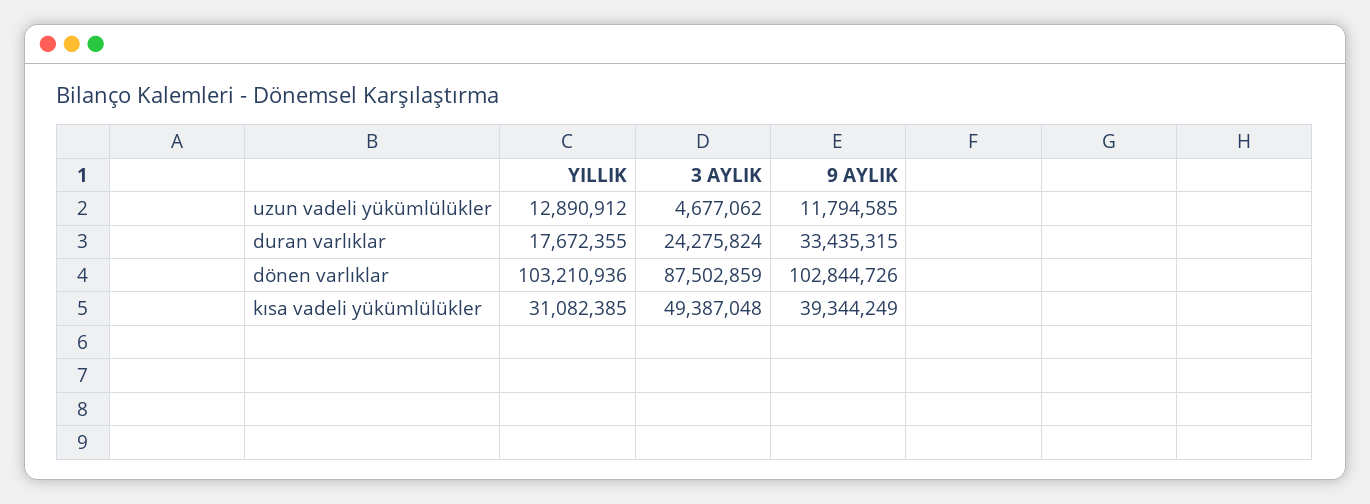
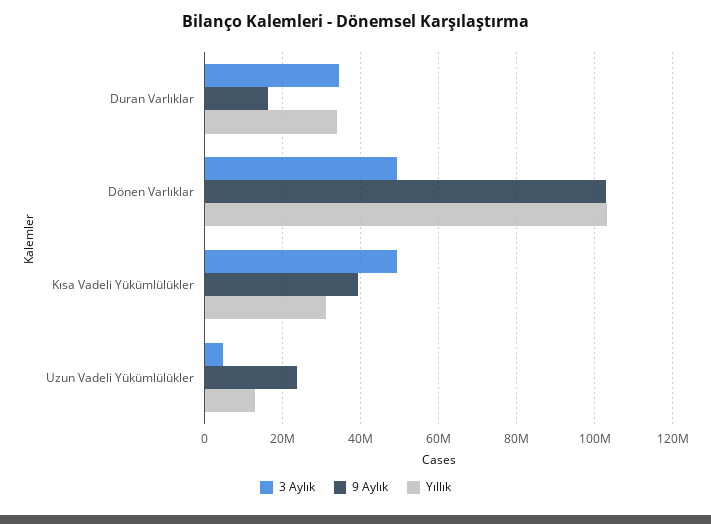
9 AYLIK, uzun vadeli yükümlülükler: 11794585 -> 24000000
YILLIK, duran varlıklar: 17672355 -> 34000000
3 AYLIK, duran varlıklar: 24275824 -> 34000000
9 AYLIK, duran varlıklar: 33435315 -> 16000000
3 AYLIK, dönen varlıklar: 87502859 -> 50000000

